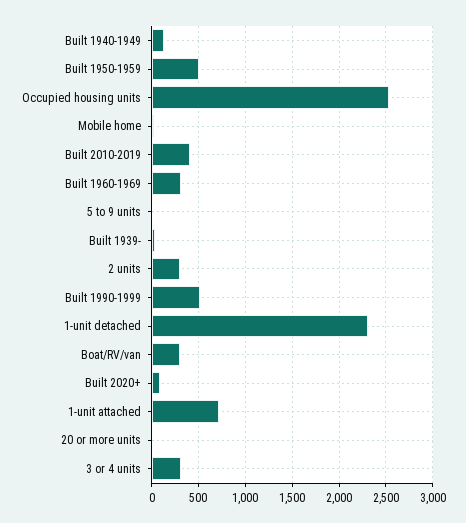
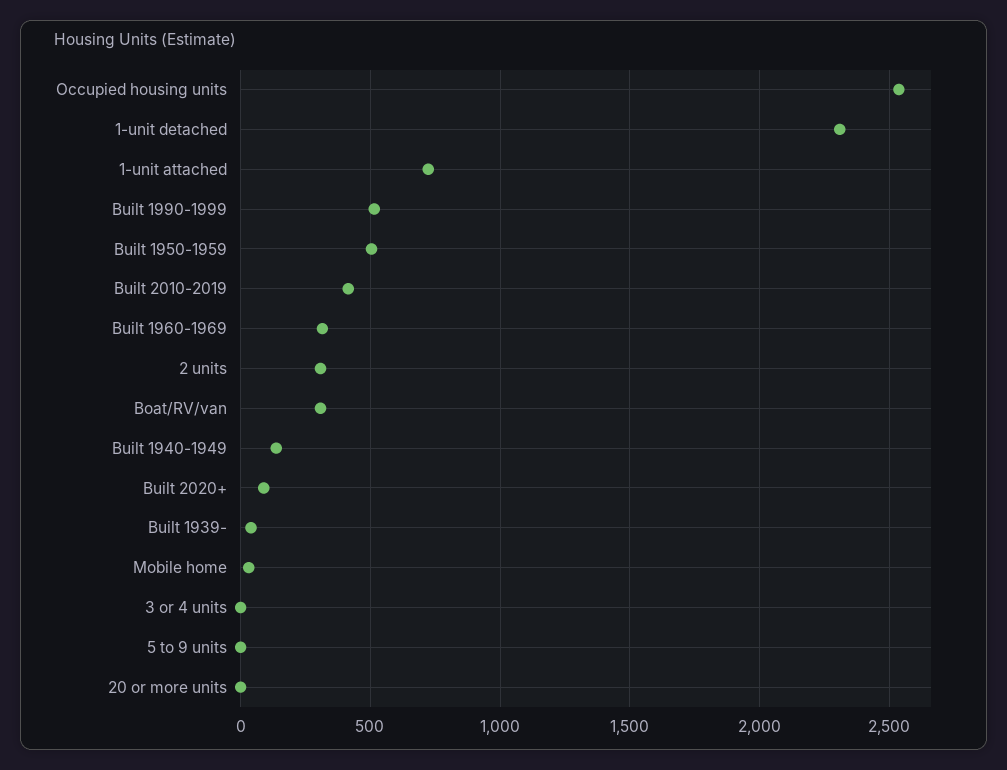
3 or 4 units: 300 -> 0

